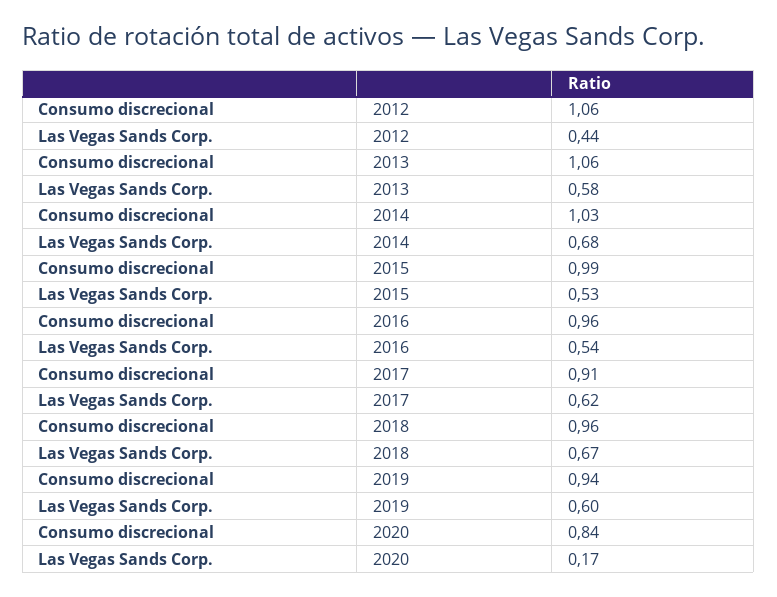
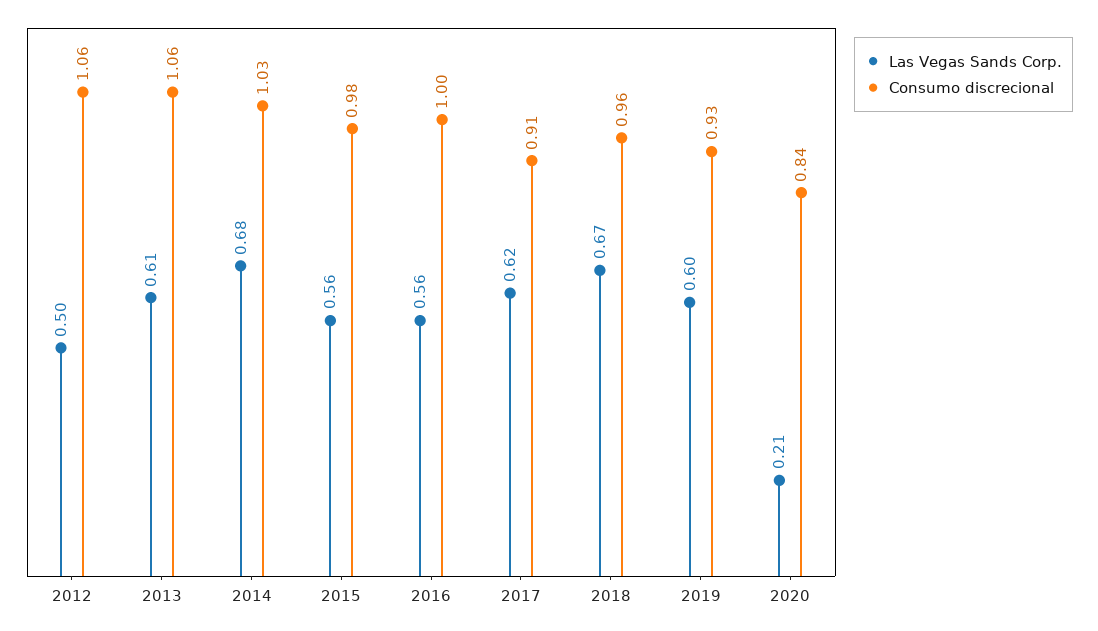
Las Vegas Sands Corp., 2012: 0.44 -> 0.5
Las Vegas Sands Corp., 2013: 0.58 -> 0.61
Consumo discrecional, 2015: 0.99 -> 0.98
Las Vegas Sands Corp., 2015: 0.53 -> 0.56
Consumo discrecional, 2016: 0.96 -> 1
Las Vegas Sands Corp., 2016: 0.54 -> 0.56
Consumo discrecional, 2019: 0.94 -> 0.93
Las Vegas Sands Corp., 2020: 0.17 -> 0.21

